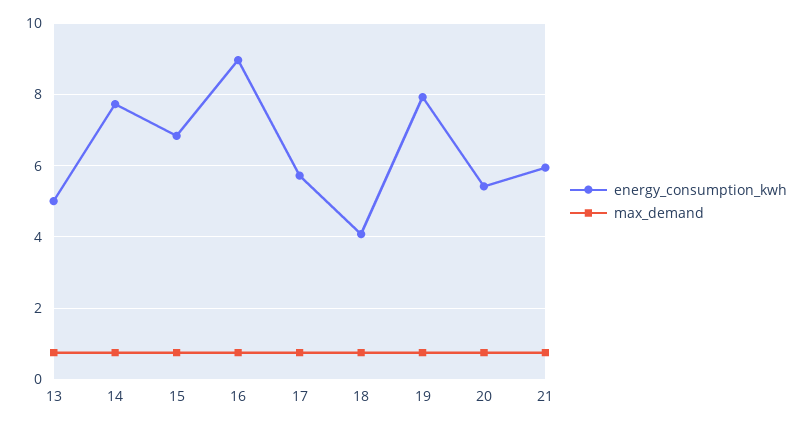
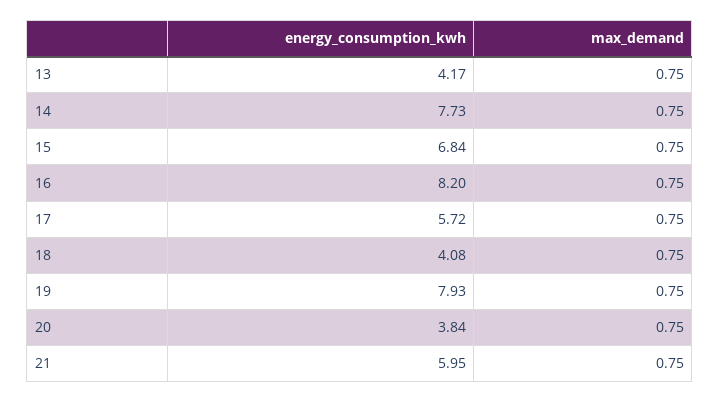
energy_consumption_kwh, 13: 5 -> 4.17
energy_consumption_kwh, 16: 9 -> 8.2
energy_consumption_kwh, 20: 5.4 -> 3.84

